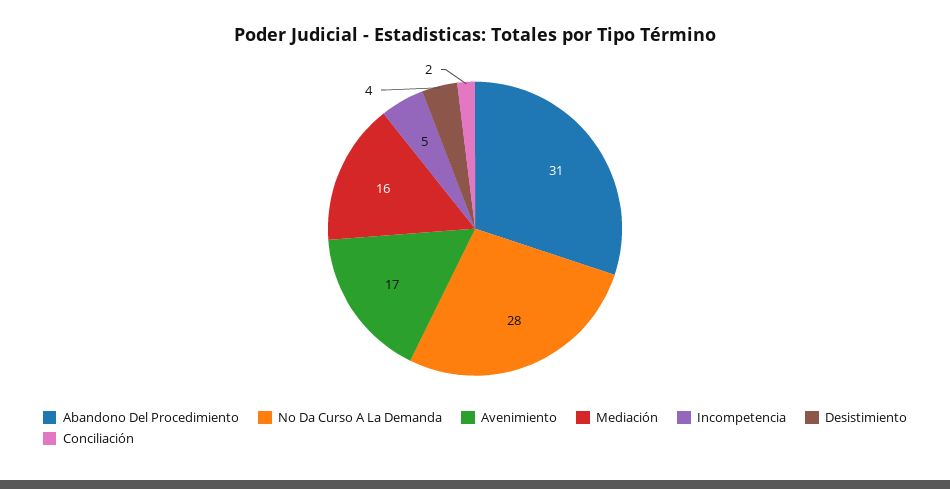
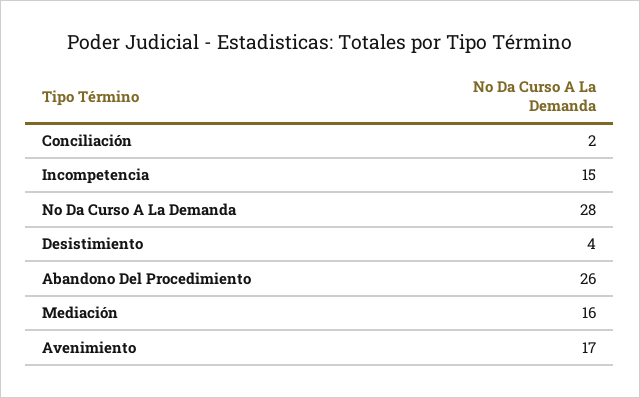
Abandono Del Procedimiento: 31 -> 26
Incompetencia: 5 -> 15

